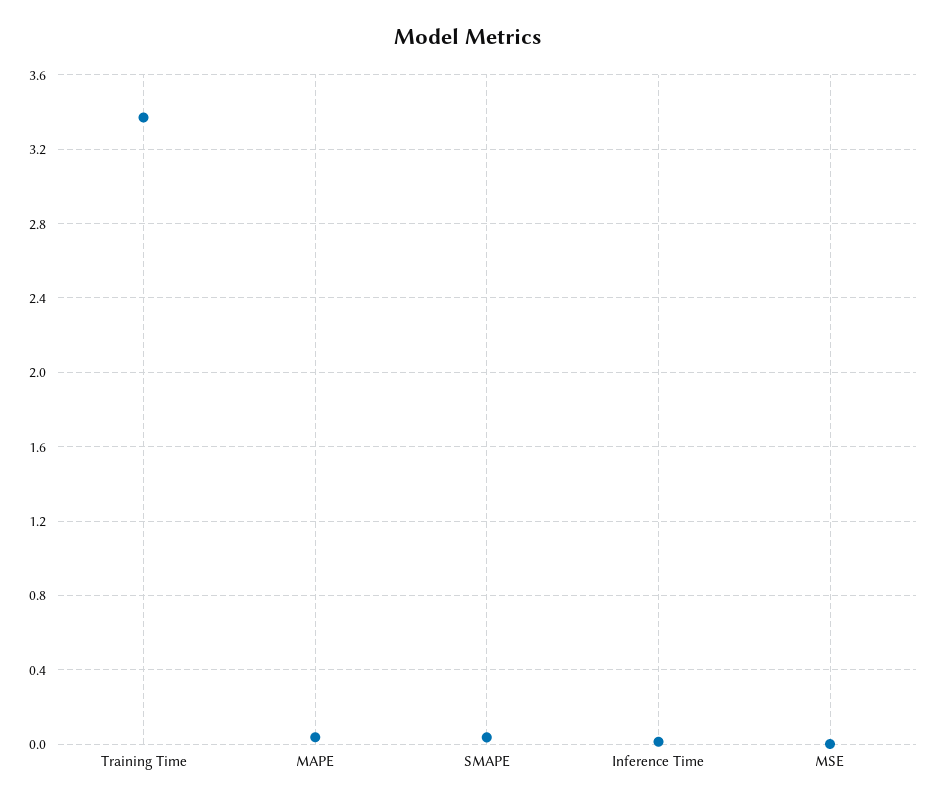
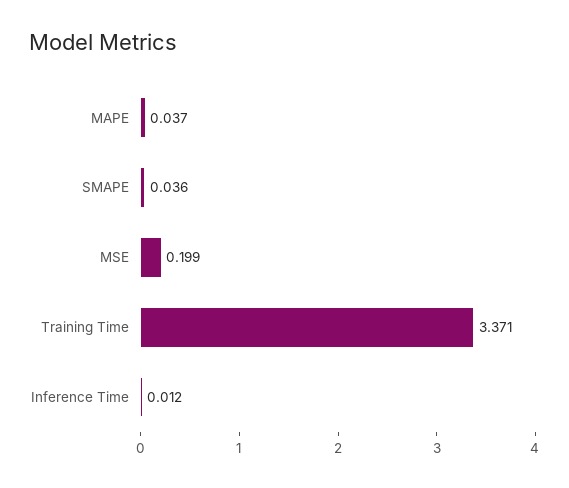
MSE: 0 -> 0.199

